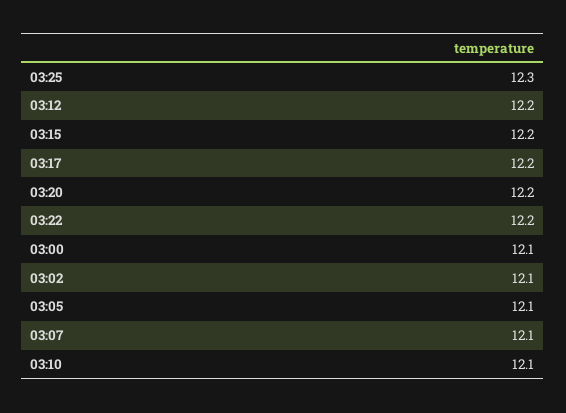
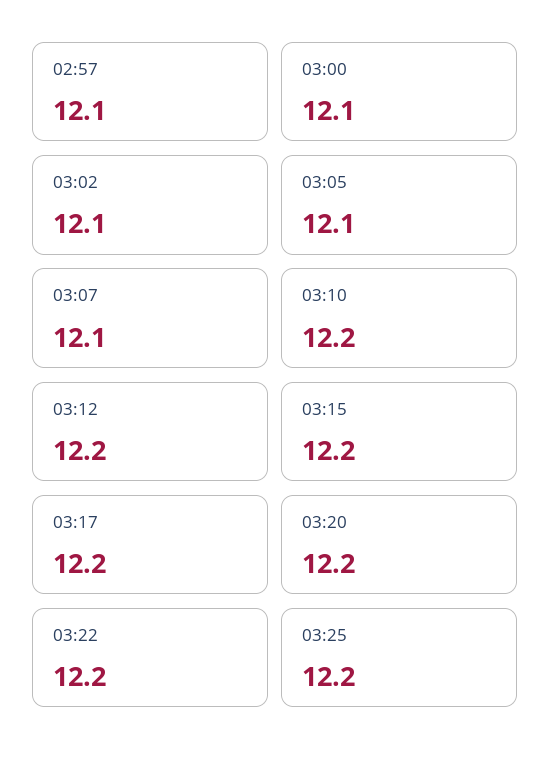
03:25: 12.3 -> 12.2
03:10: 12.1 -> 12.2
02:57: none -> 12.1

